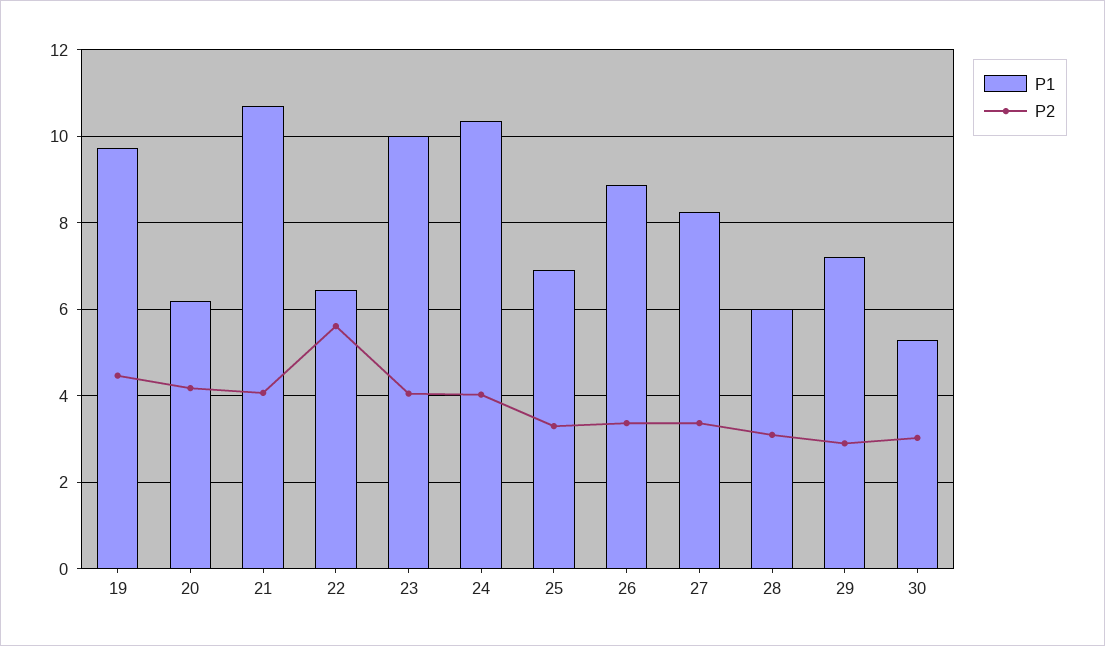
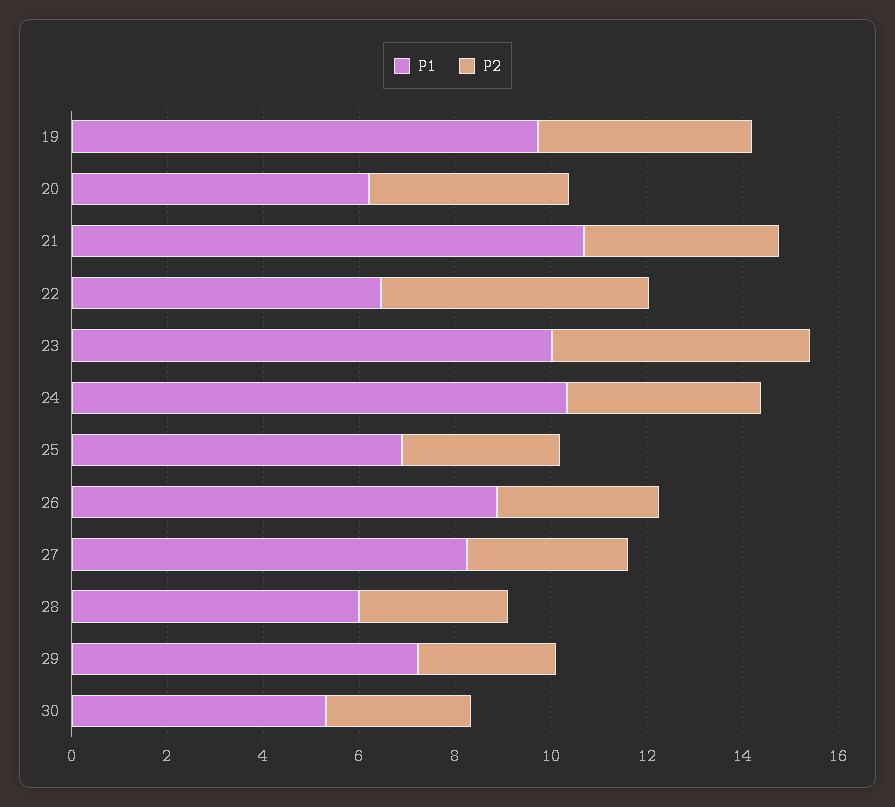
P2, 23: 4 -> 5.5

